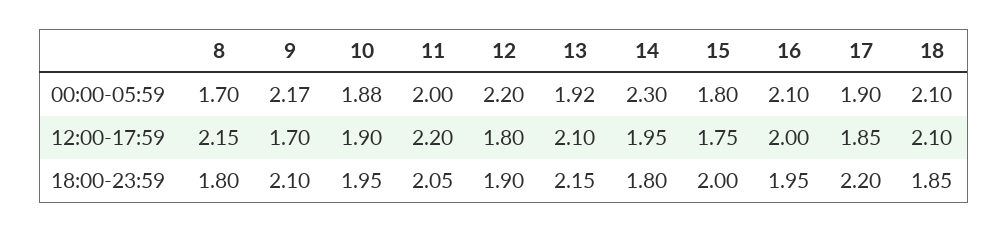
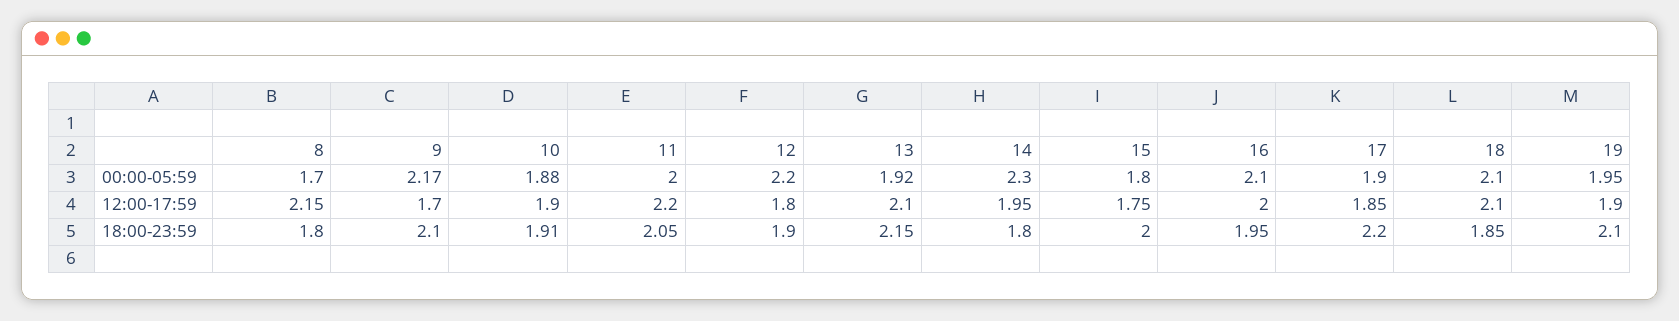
10, 18:00-23:59: 1.95 -> 1.91
19, 00:00-05:59: none -> 1.95
19, 12:00-17:59: none -> 1.9
19, 18:00-23:59: none -> 2.1

